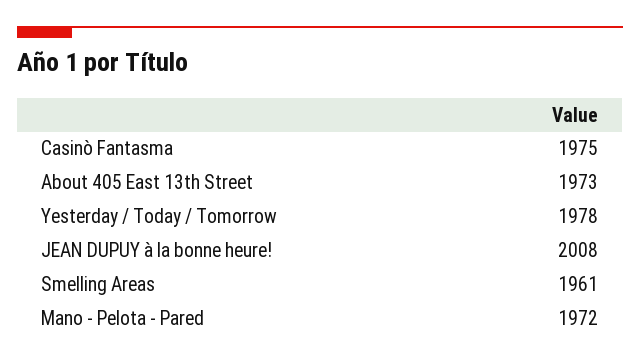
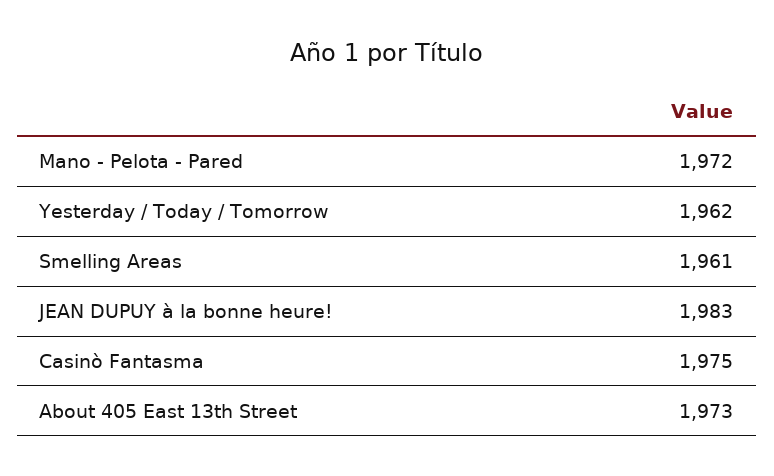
Yesterday / Today / Tomorrow: 1978 -> 1962
JEAN DUPUY à la bonne heure!: 2008 -> 1983

